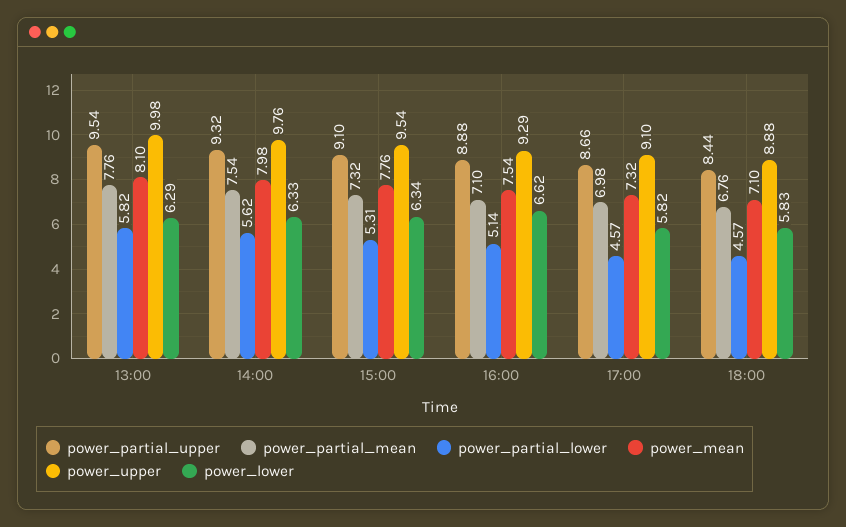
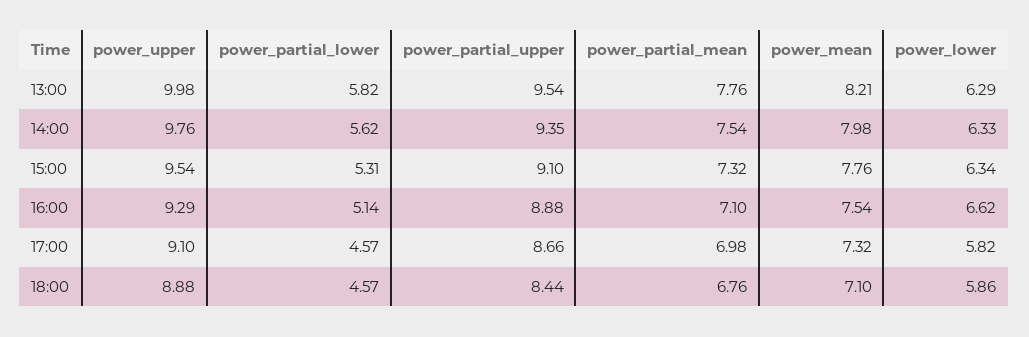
power_mean, 13:00: 8.1 -> 8.21
power_partial_upper, 14:00: 9.32 -> 9.35
power_lower, 18:00: 5.83 -> 5.86

